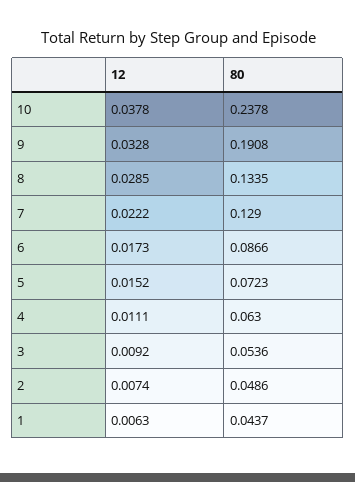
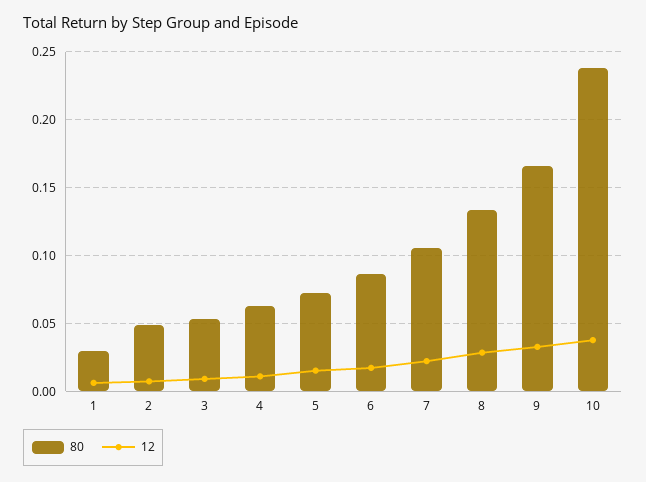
80, 9: 0.1908 -> 0.165
80, 7: 0.129 -> 0.105
80, 1: 0.0437 -> 0.03

